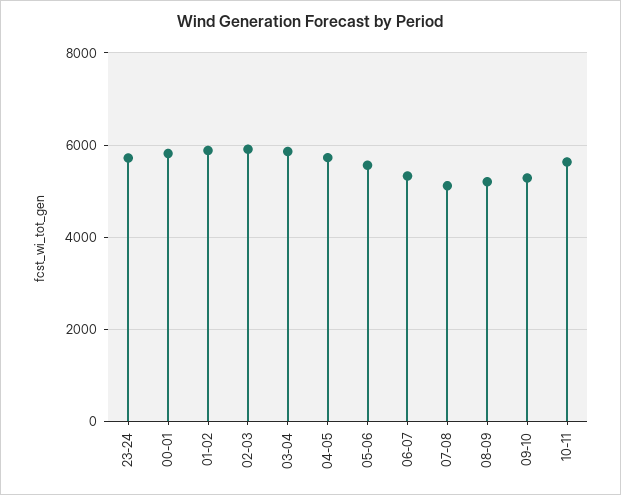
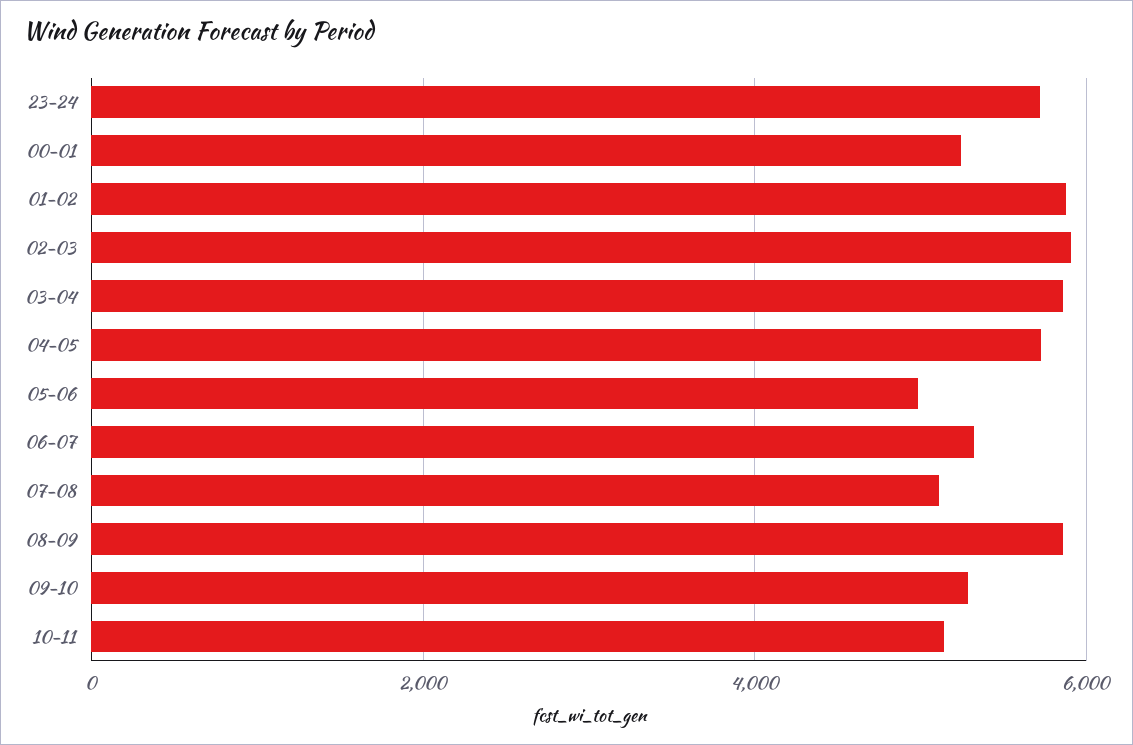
00-01: 5800 -> 5200
05-06: 5600 -> 5000
08-09: 5200 -> 5800
10-11: 5600 -> 5200

